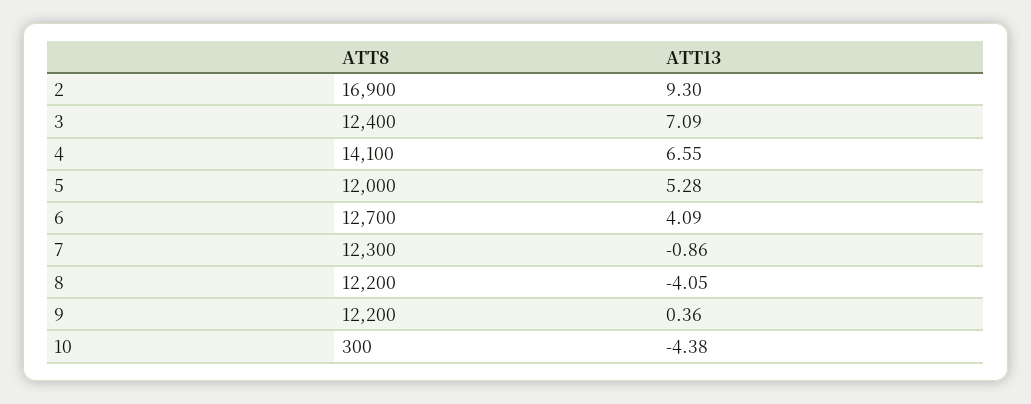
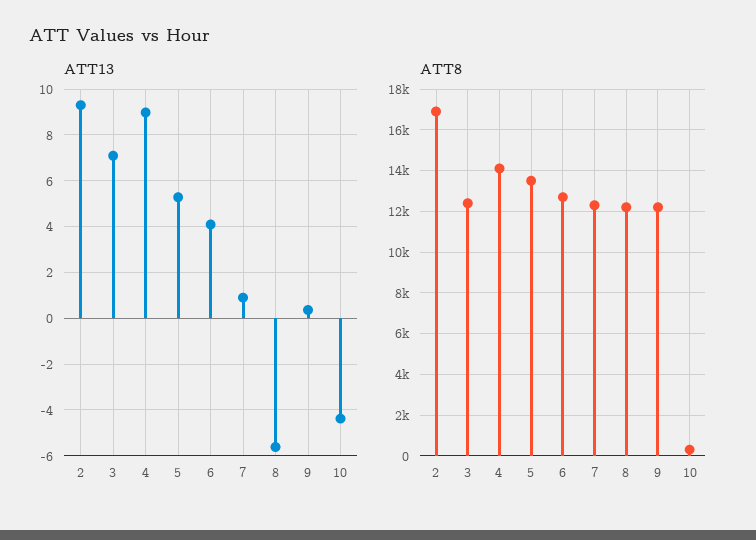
ATT13, 4: 6.55 -> 9
ATT8, 5: 12000 -> 13500
ATT13, 7: -0.86 -> 1
ATT13, 8: -4.05 -> -5.5

